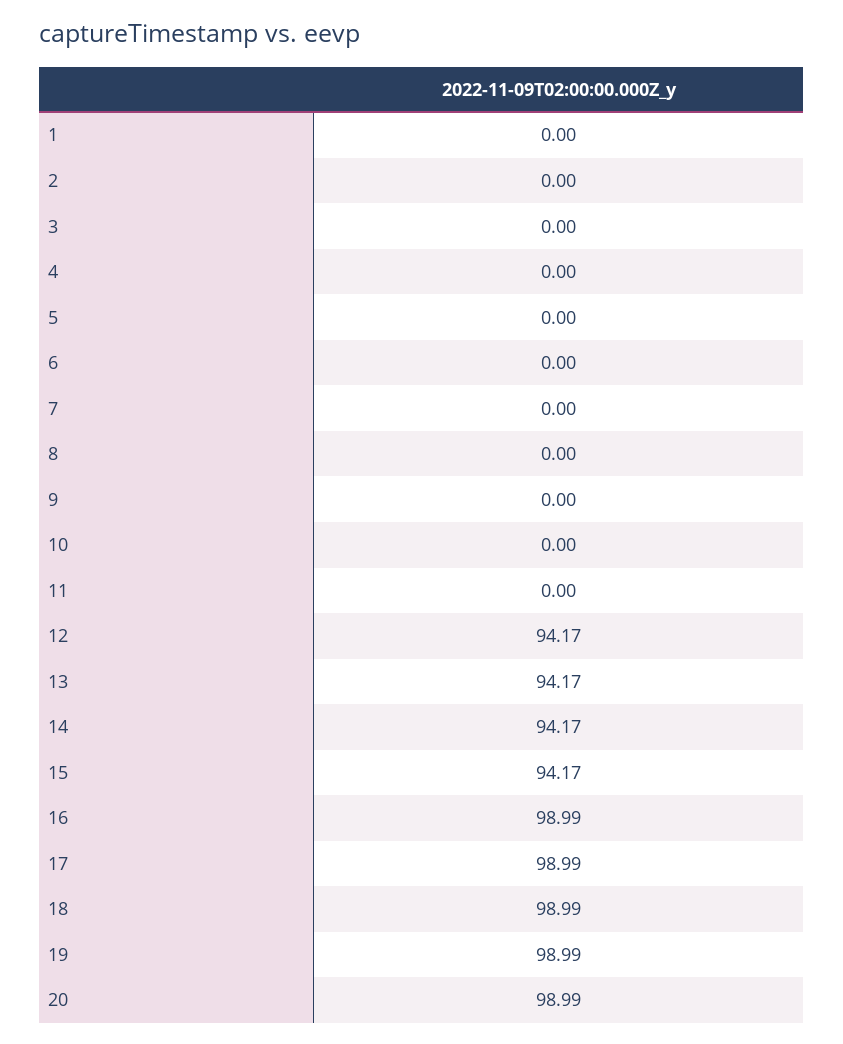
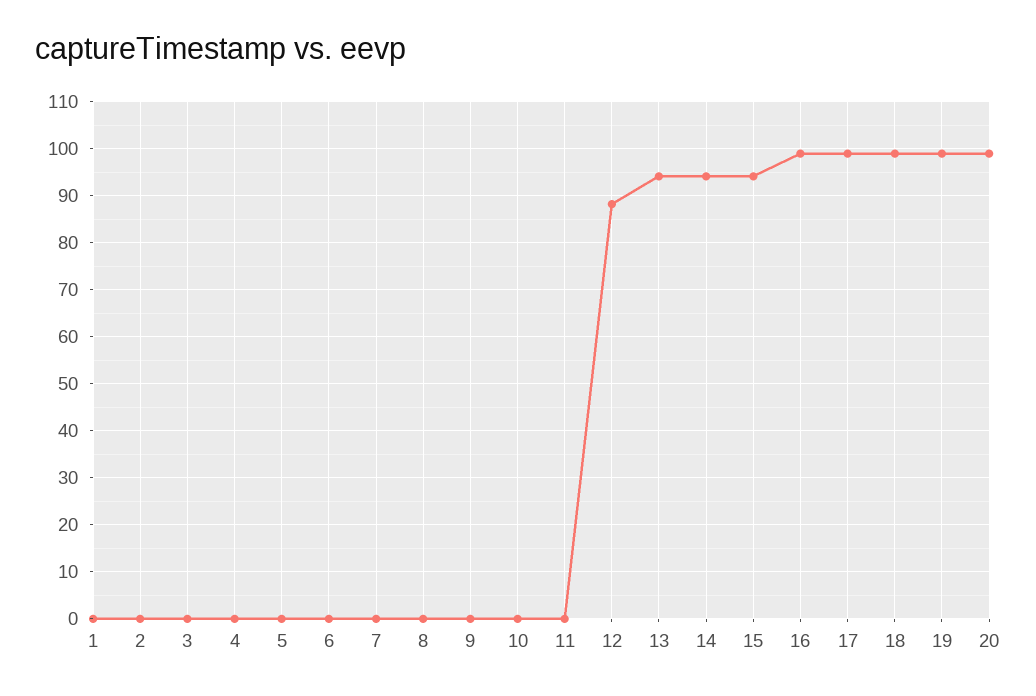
12: 94.17 -> 88

